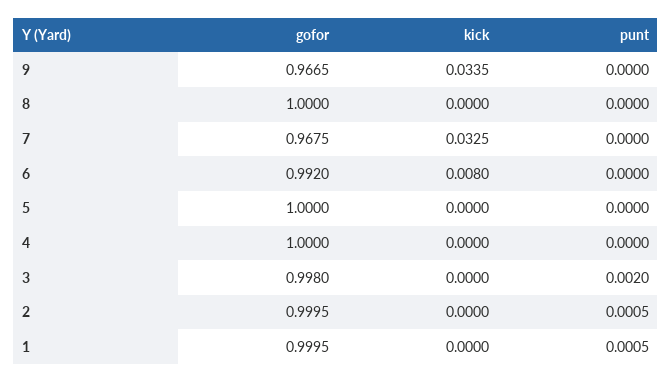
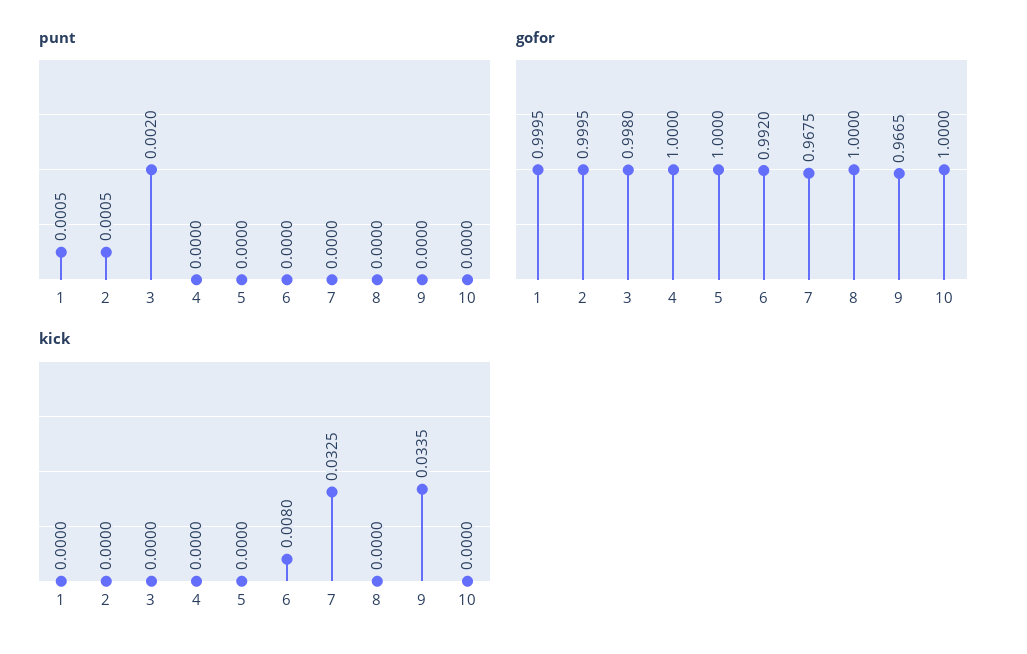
punt, 10: none -> 0
gofor, 10: none -> 1
kick, 10: none -> 0

